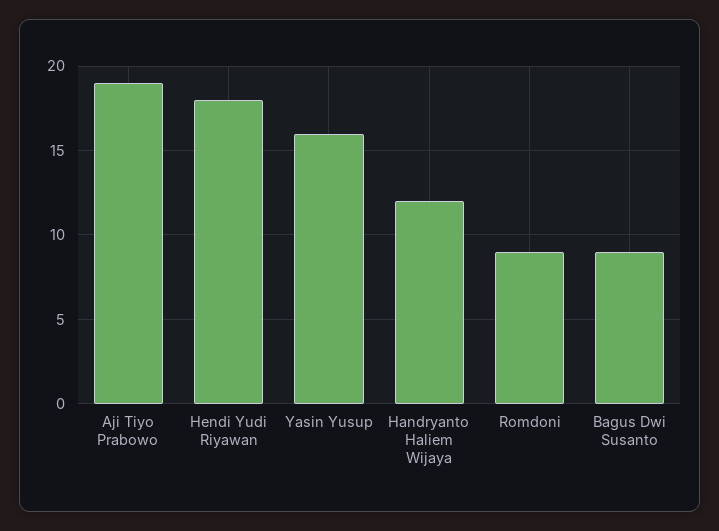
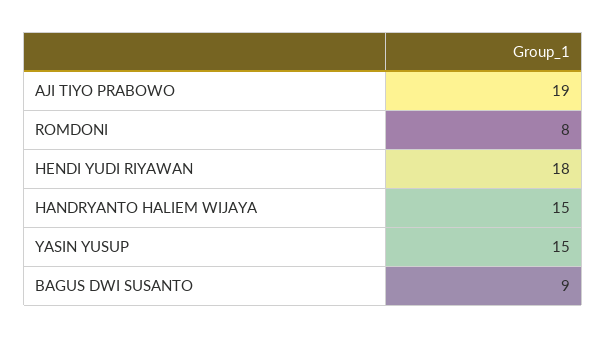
Yasin Yusup: 16 -> 15
Handryanto Haliem Wijaya: 12 -> 15
Romdoni: 9 -> 8

